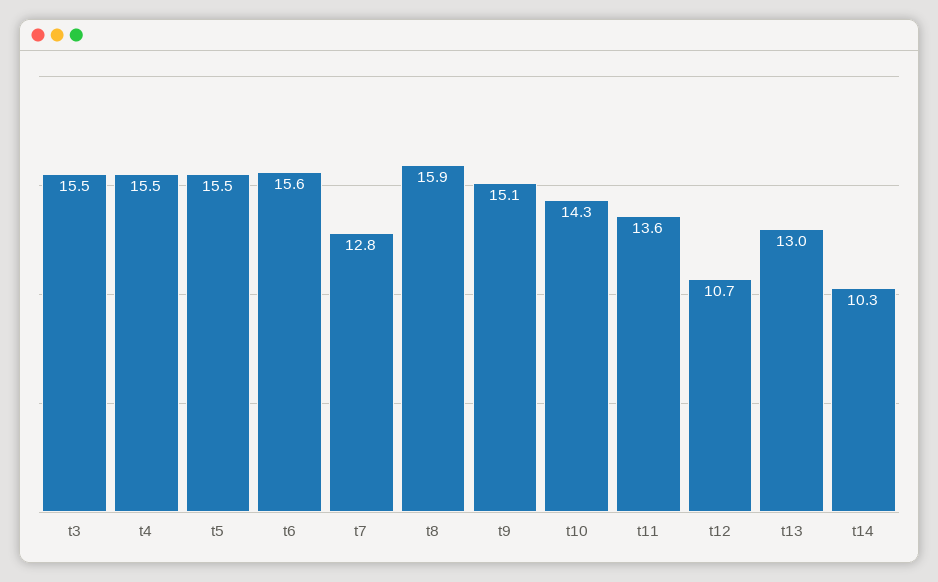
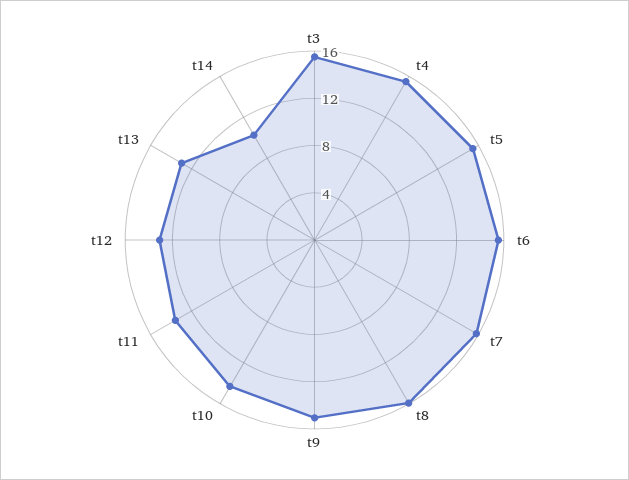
t7: 12.8 -> 16
t12: 10.7 -> 13

